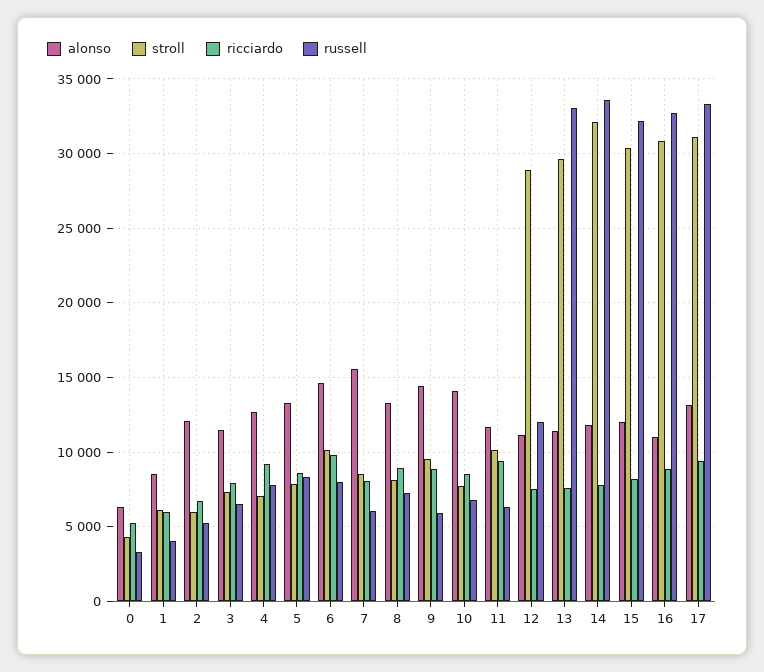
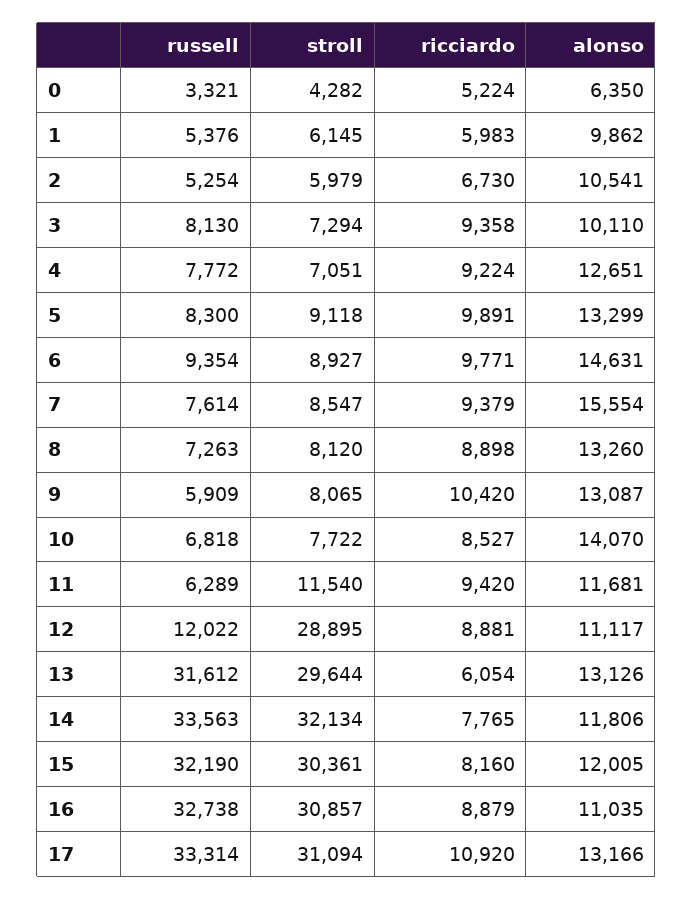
alonso, 1: 8500 -> 9862
russell, 1: 4000 -> 5376
alonso, 2: 12000 -> 10541
alonso, 3: 11500 -> 10110
ricciardo, 3: 8000 -> 9358
russell, 3: 6500 -> 8130
stroll, 5: 8000 -> 9118
ricciardo, 5: 8500 -> 9891
stroll, 6: 10000 -> 8927
russell, 6: 8000 -> 9354
ricciardo, 7: 8000 -> 9379
russell, 7: 6000 -> 7614
alonso, 9: 14500 -> 13087
stroll, 9: 9500 -> 8065
ricciardo, 9: 9000 -> 10420
stroll, 11: 10000 -> 11540
ricciardo, 12: 7500 -> 8881
alonso, 13: 11500 -> 13126
ricciardo, 13: 7500 -> 6054
russell, 13: 33000 -> 31612
ricciardo, 17: 9500 -> 10920

